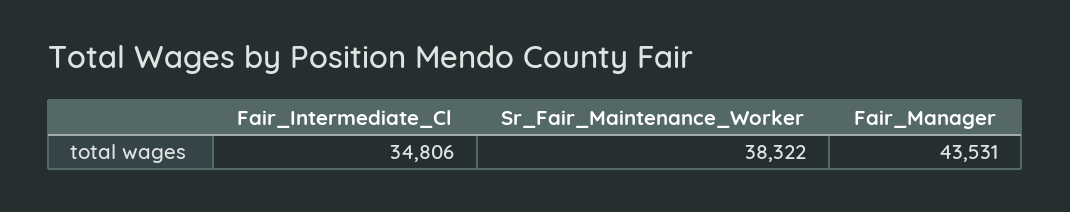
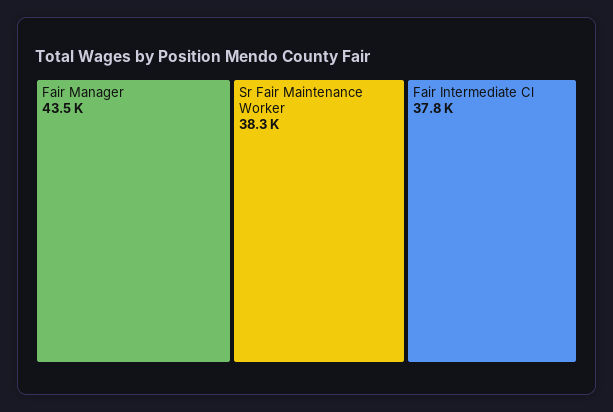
Fair_Intermediate_Cl: 34806 -> 37800

